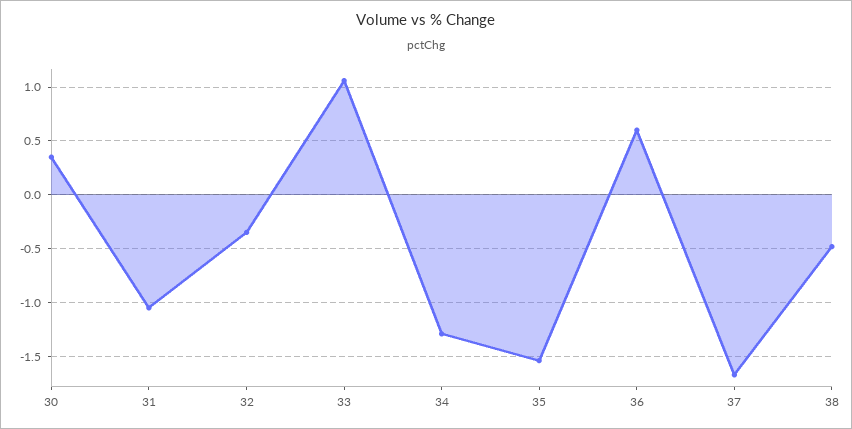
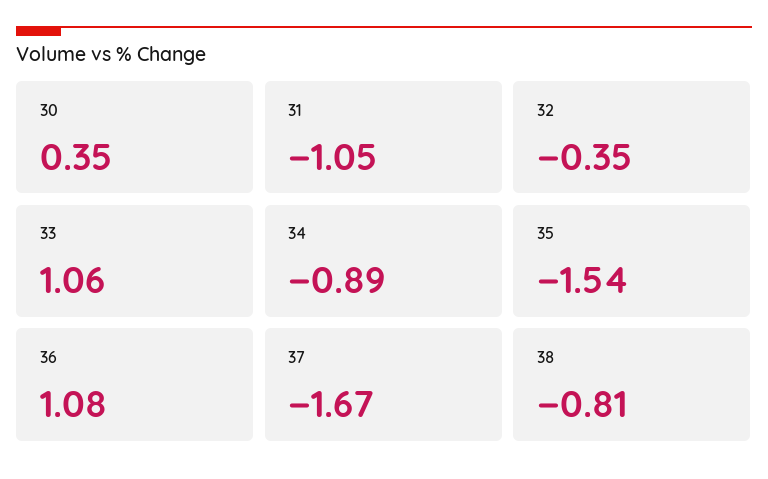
34: -1.3 -> -0.89
36: 0.6 -> 1.08
38: -0.5 -> -0.81

